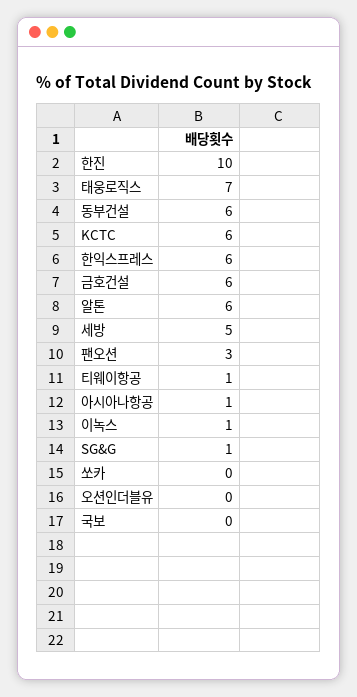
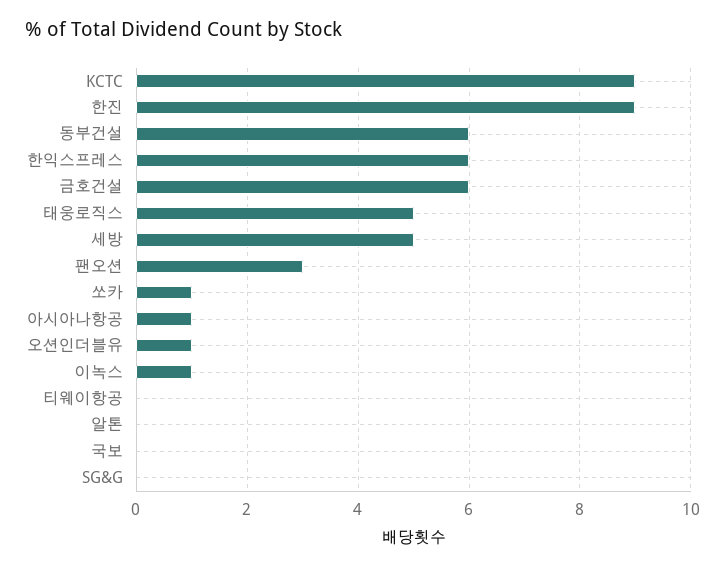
한진: 10 -> 9
태웅로직스: 7 -> 5
KCTC: 6 -> 9
알톤: 6 -> 0
티웨이항공: 1 -> 0
SG&G: 1 -> 0
쏘카: 0 -> 1
오션인더블유: 0 -> 1

